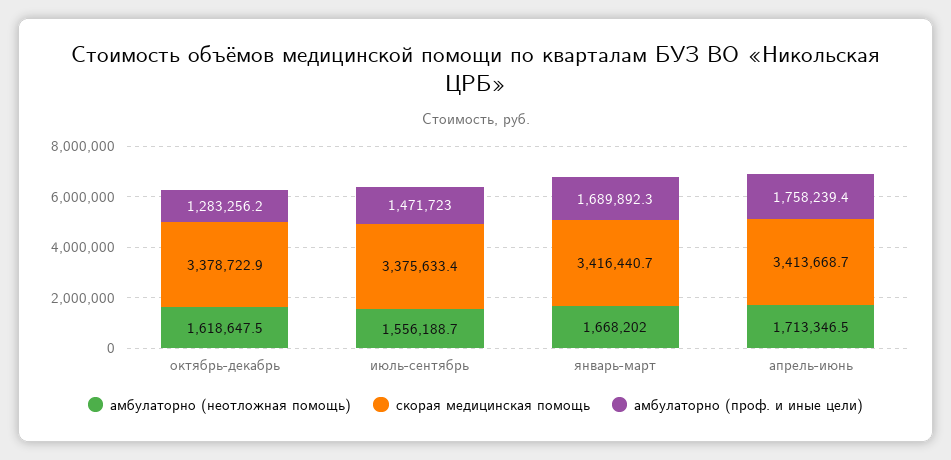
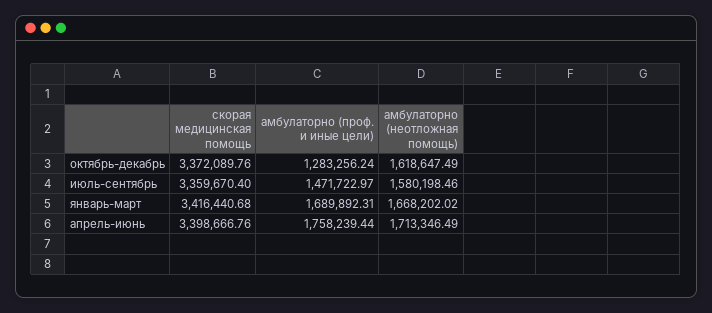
скорая медицинская помощь, октябрь-декабрь: 3378722.9 -> 3372089.76
амбулаторно (неотложная помощь), июль-сентябрь: 1556188.7 -> 1580198.46
скорая медицинская помощь, июль-сентябрь: 3375633.4 -> 3359670.4
скорая медицинская помощь, апрель-июнь: 3413668.7 -> 3398666.76

